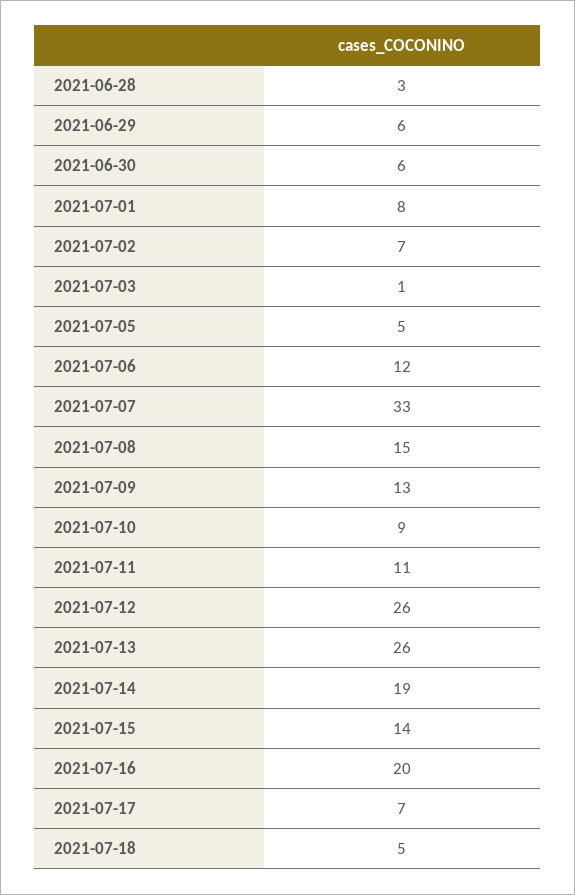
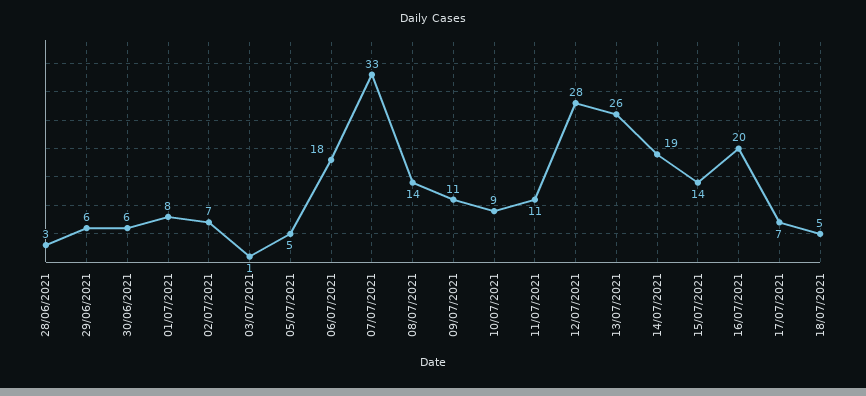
2021-07-06: 12 -> 18
2021-07-08: 15 -> 14
2021-07-09: 13 -> 11
2021-07-12: 26 -> 28

